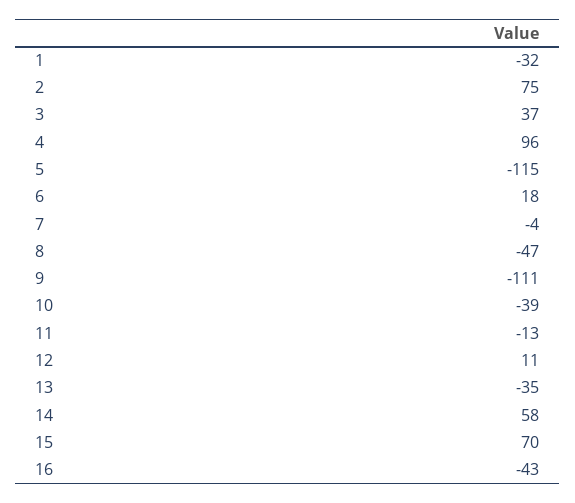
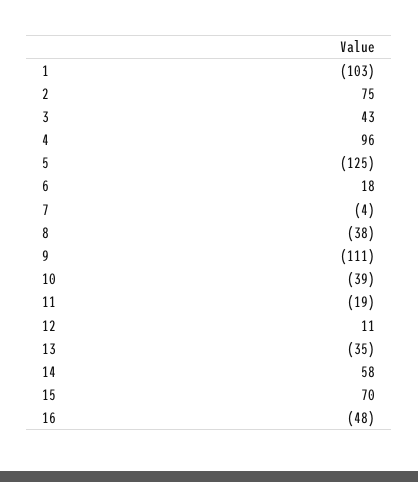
1: -32 -> -103
3: 37 -> 43
5: -115 -> -125
8: -47 -> -38
11: -13 -> -19
16: -43 -> -48

